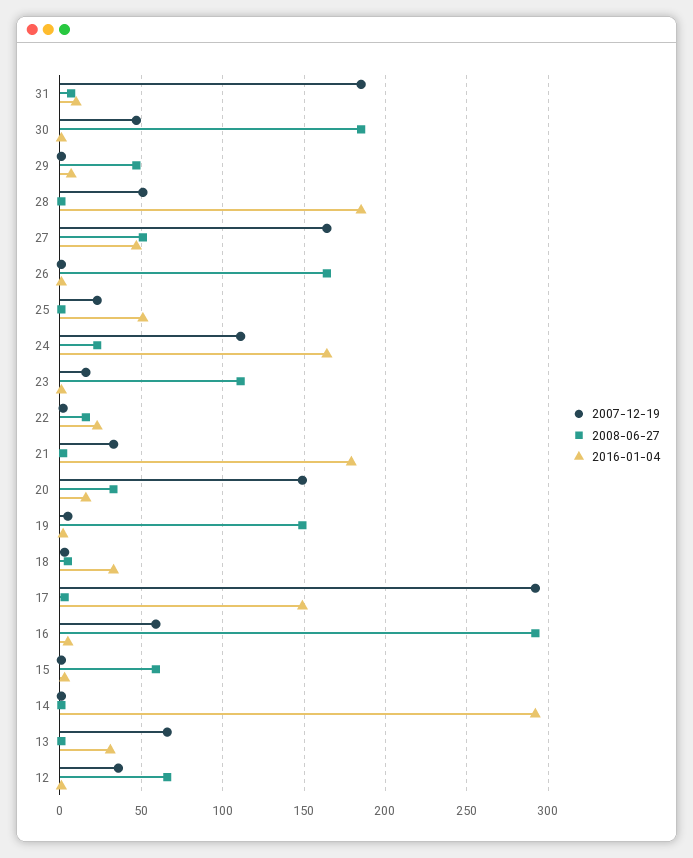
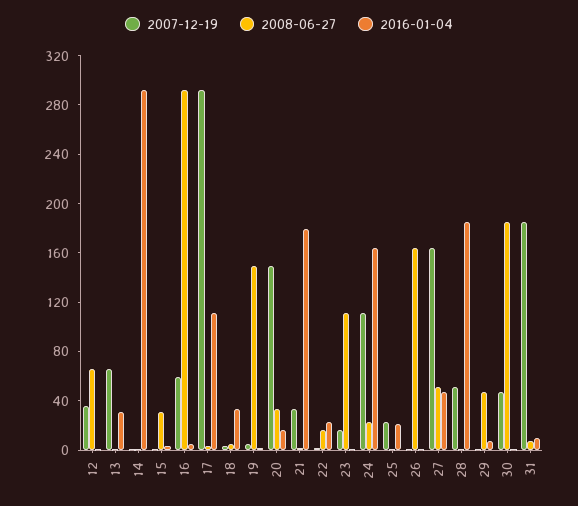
2016-01-04, 25: 50 -> 20
2016-01-04, 17: 150 -> 110
2008-06-27, 15: 60 -> 30

